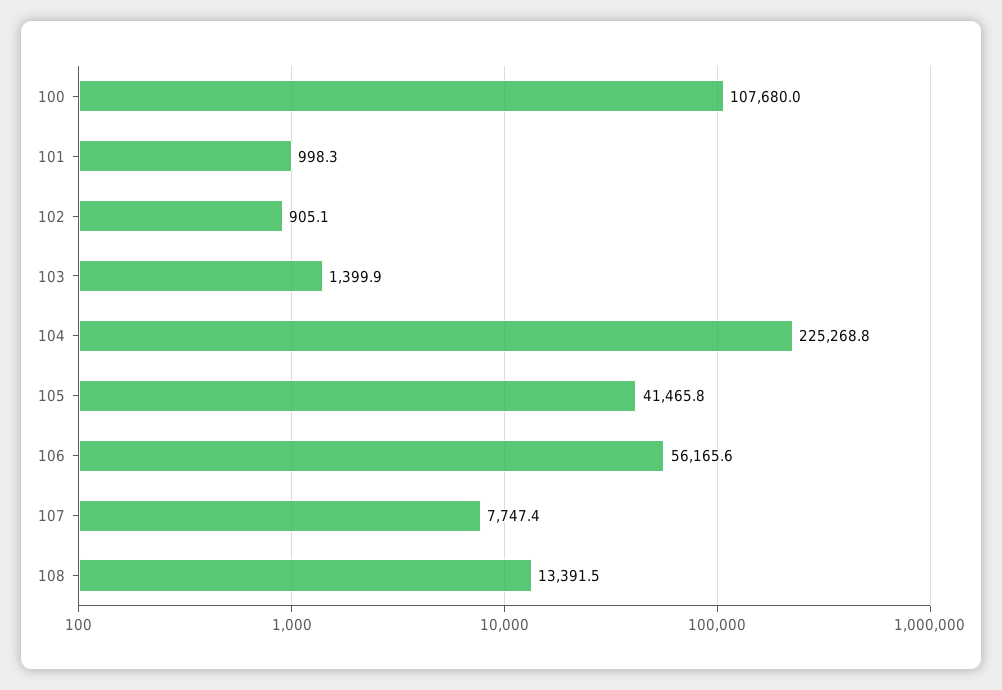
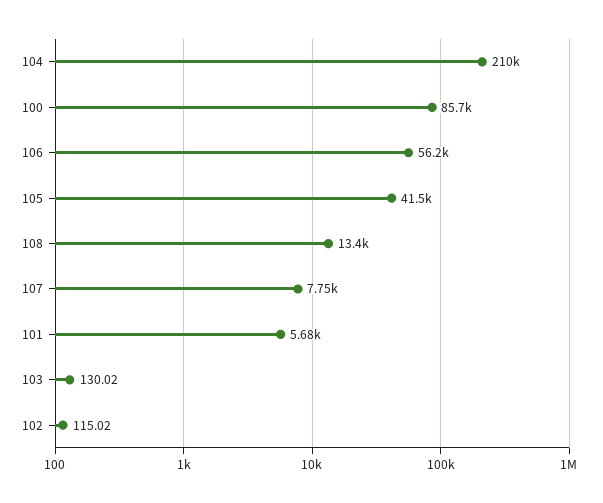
100: 107680 -> 85700
101: 998.3 -> 5680
102: 905.1 -> 115.02
103: 1399.9 -> 130.02
104: 225268.8 -> 210000

